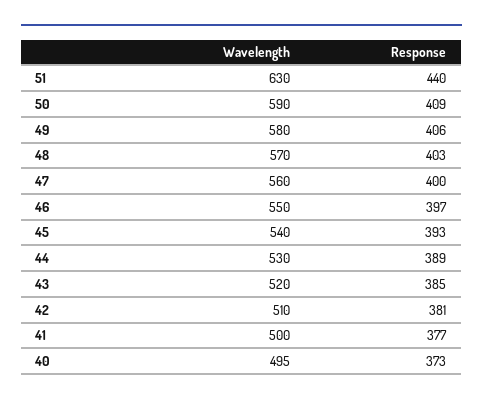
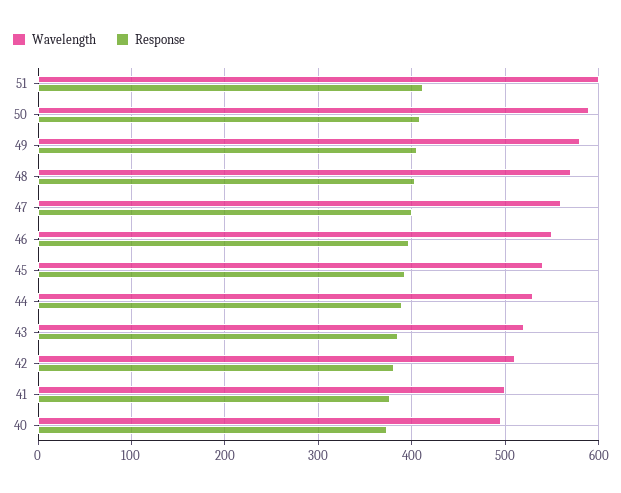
Wavelength, 51: 630 -> 600
Response, 51: 440 -> 410

